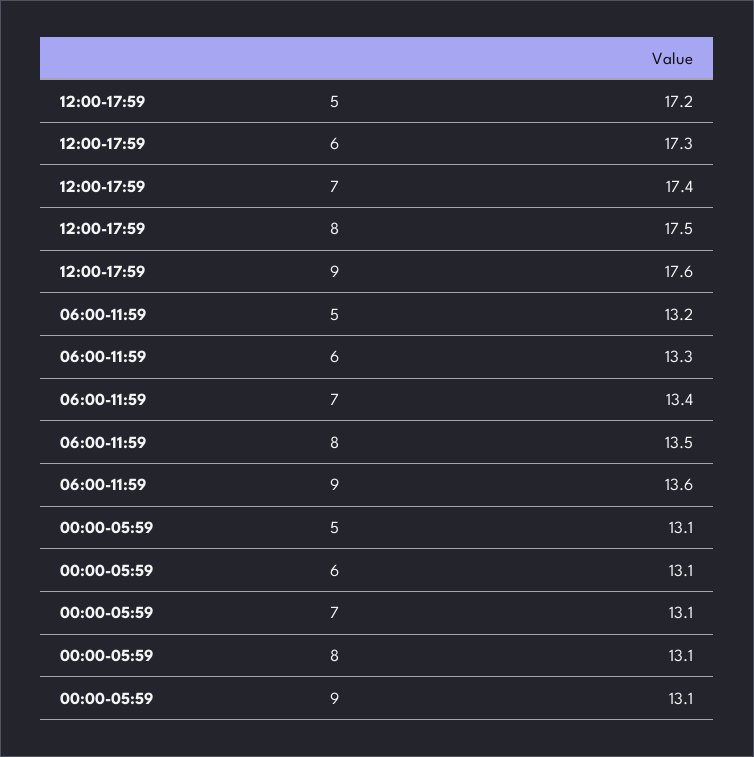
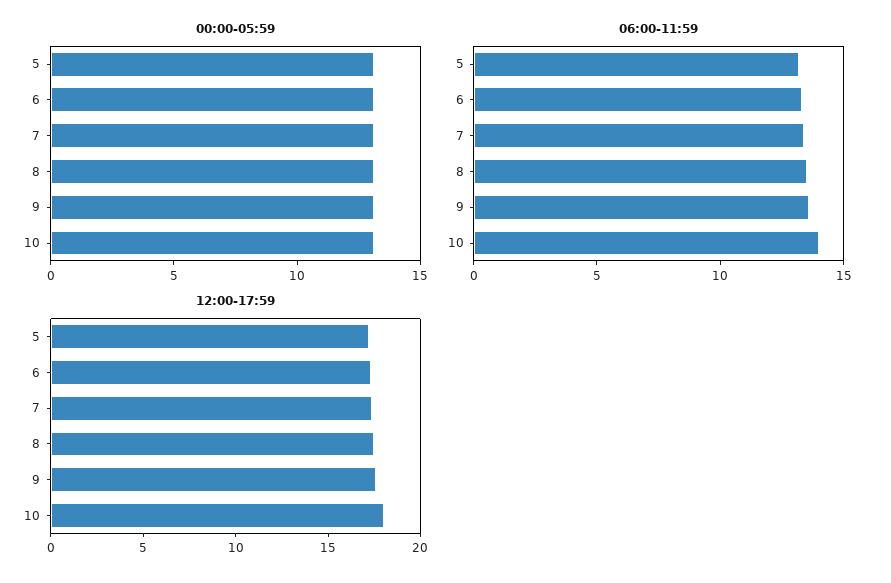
00:00-05:59, 10: none -> 13
06:00-11:59, 10: none -> 14
12:00-17:59, 10: none -> 18

